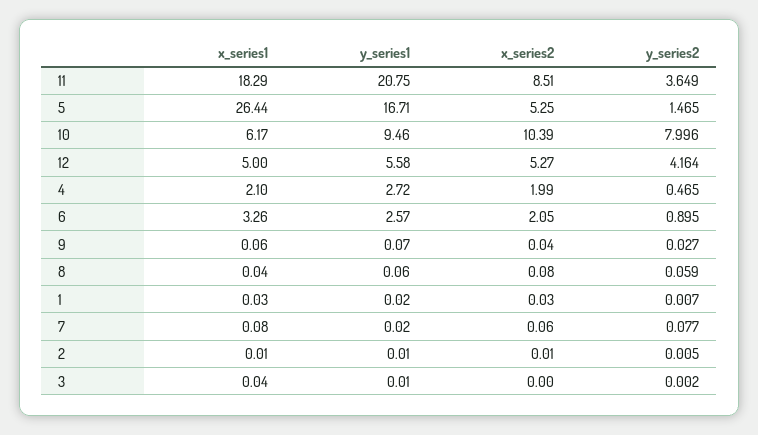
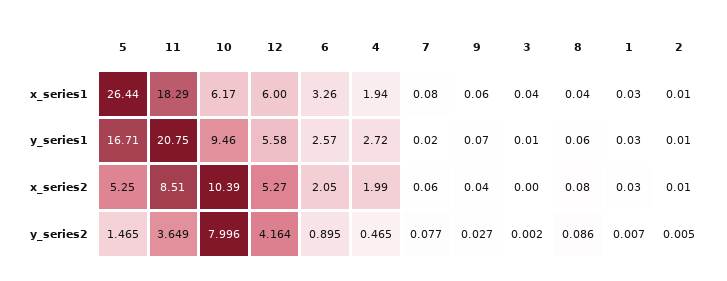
x_series1, 12: 5 -> 6
x_series1, 4: 2.1 -> 1.94
y_series2, 8: 0.059 -> 0.086
y_series1, 1: 0.02 -> 0.03

